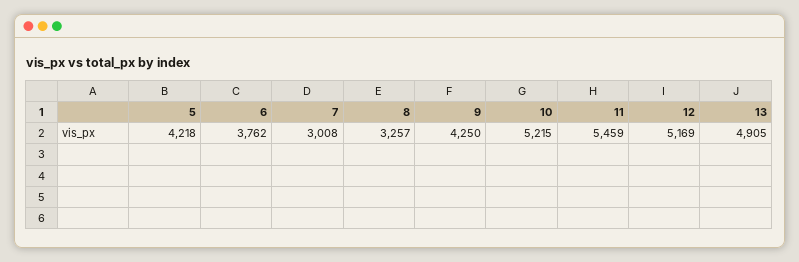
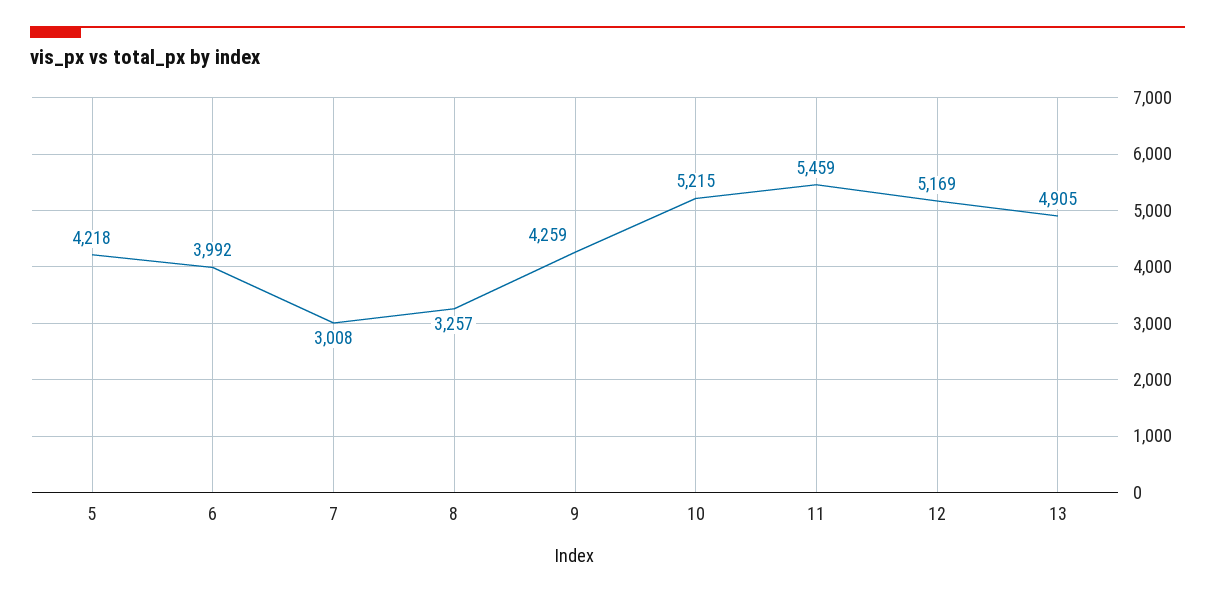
6: 3762 -> 3992
9: 4250 -> 4259

